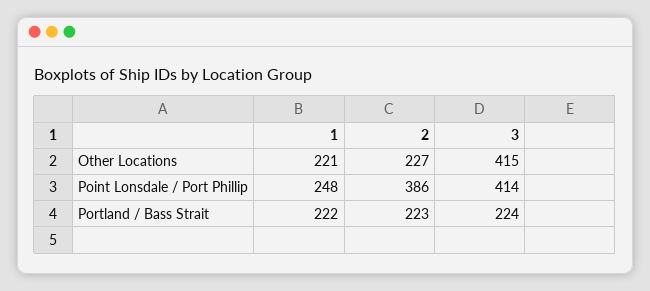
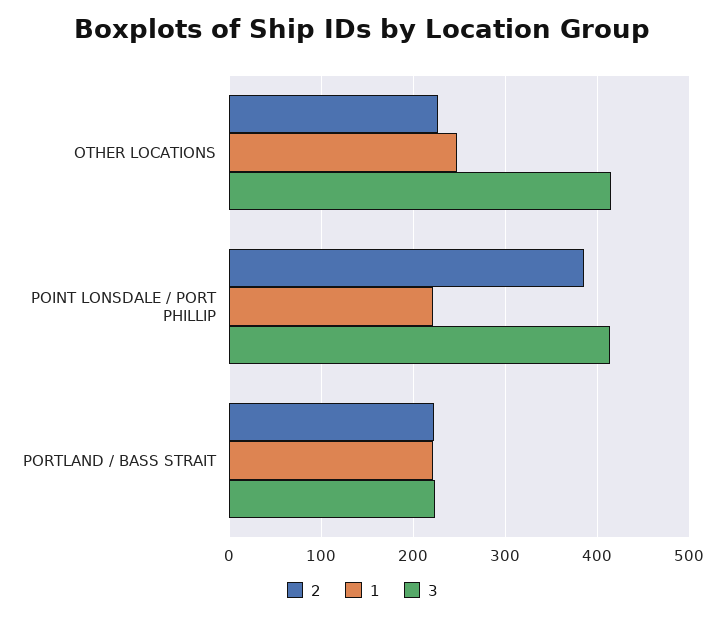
1, Other Locations: 221 -> 250
1, Point Lonsdale / Port Phillip: 248 -> 220

